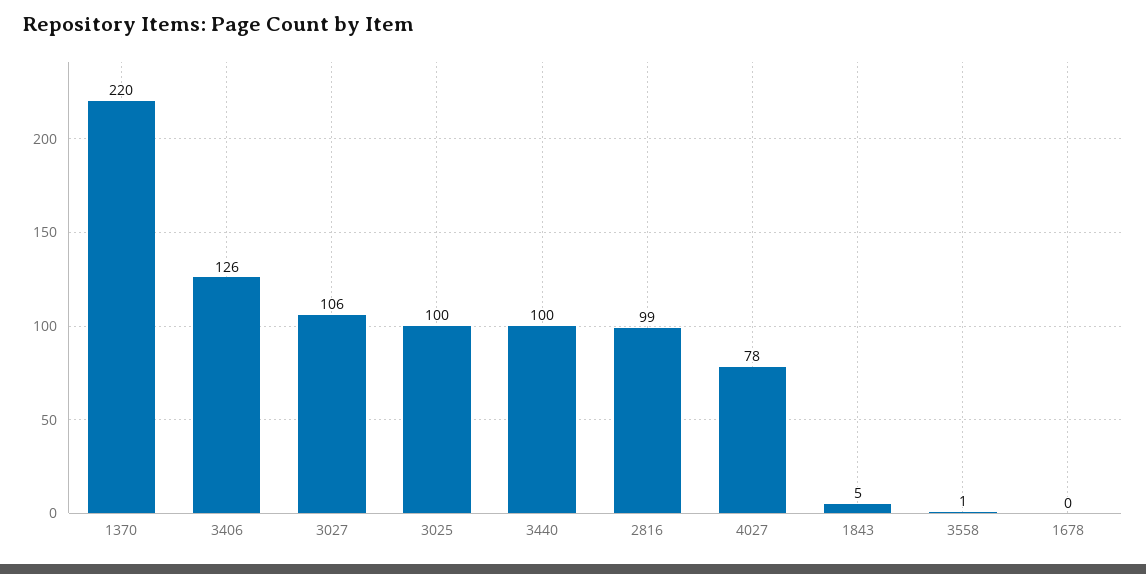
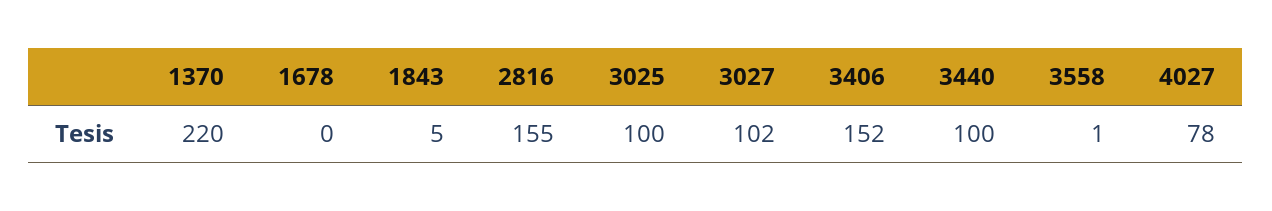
3406: 126 -> 152
3027: 106 -> 102
2816: 99 -> 155

